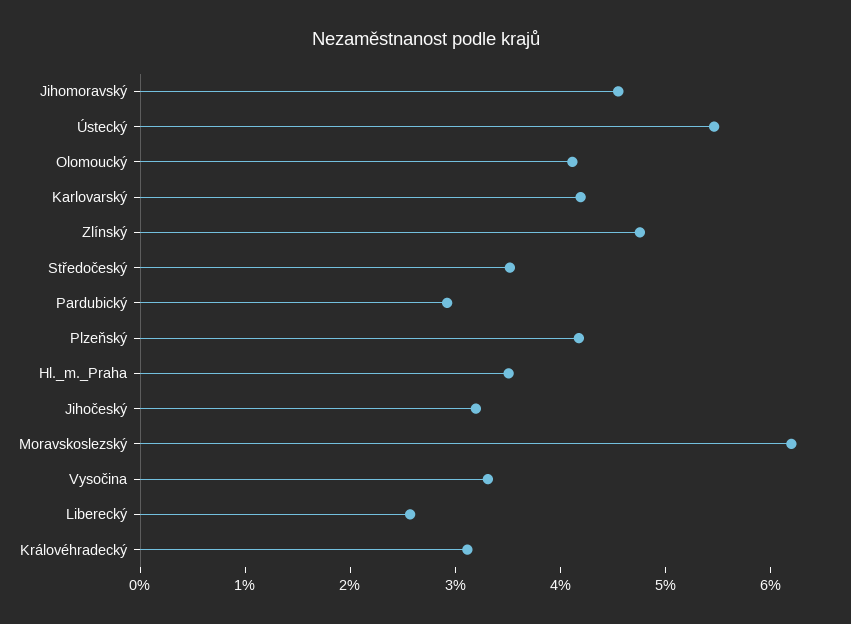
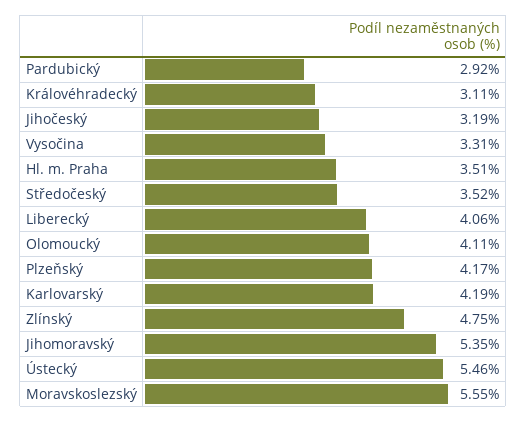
Jihomoravský: 4.6 -> 5.35
Moravskoslezský: 6.2 -> 5.55
Liberecký: 2.6 -> 4.06

